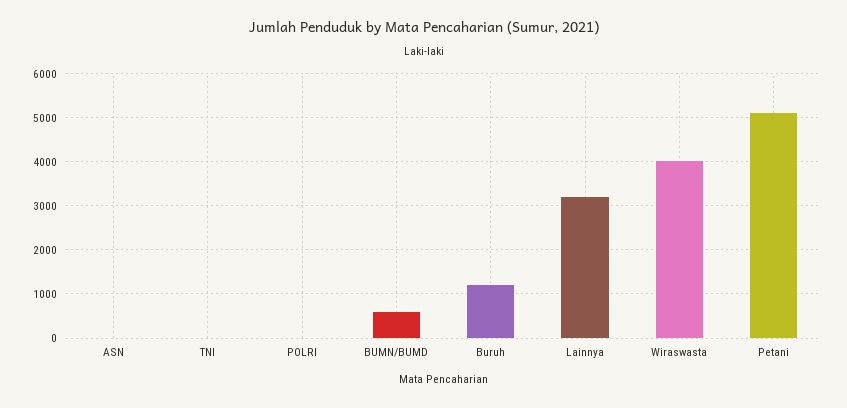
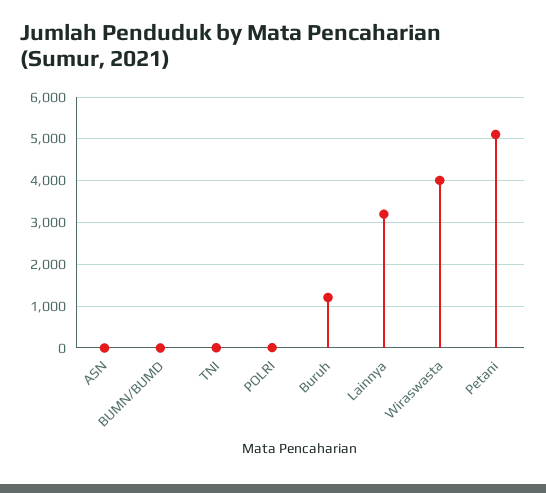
BUMN/BUMD: 600 -> 0

